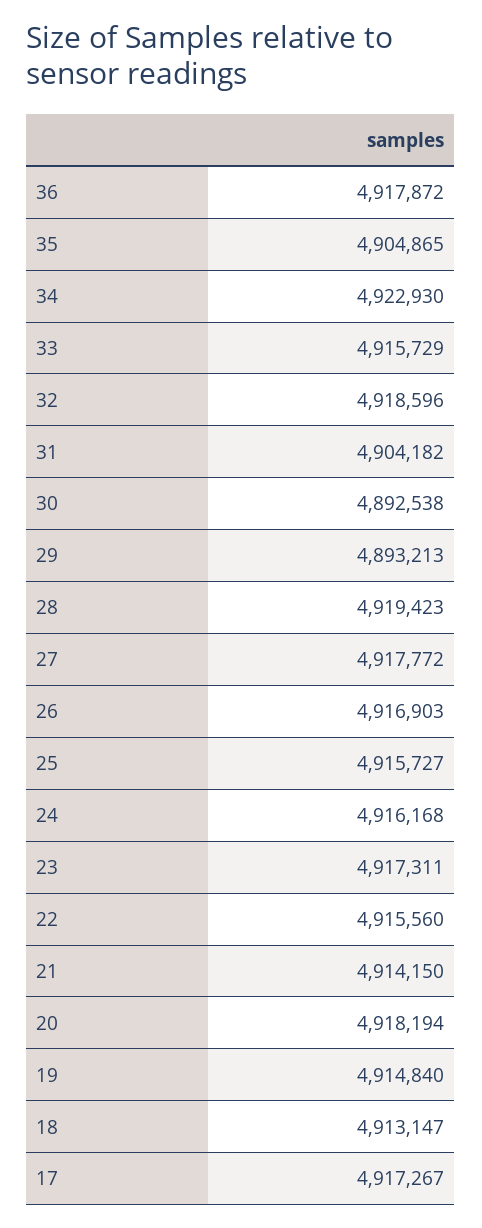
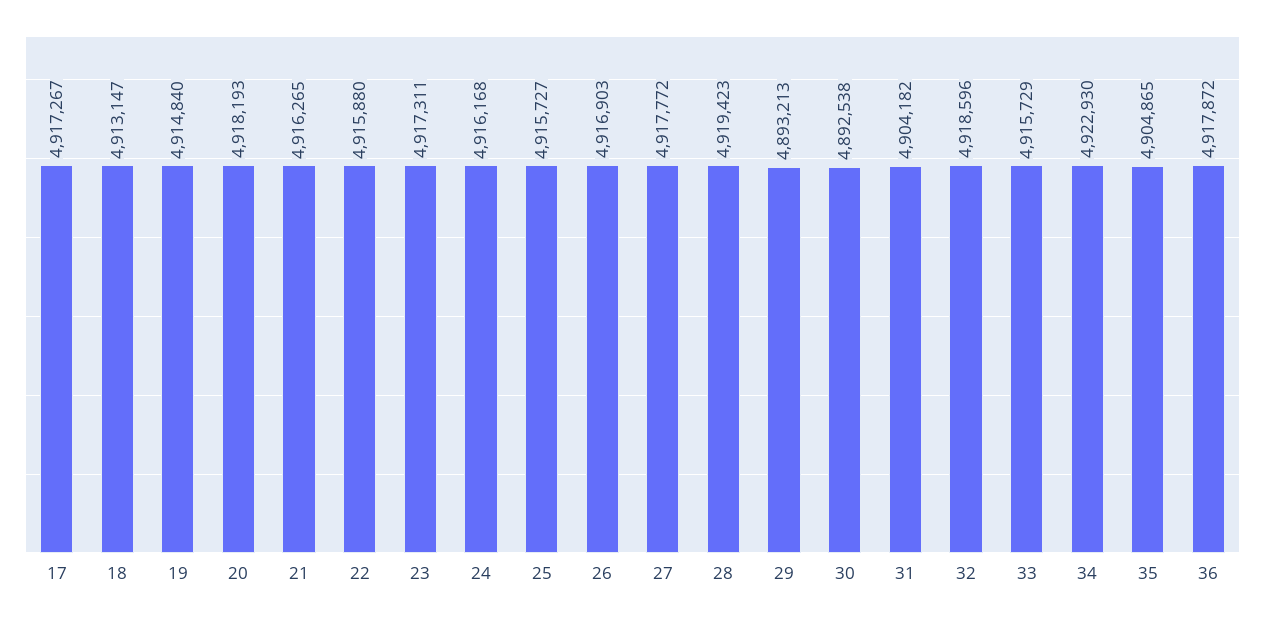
22: 4915560 -> 4915880
21: 4914150 -> 4916265
20: 4918194 -> 4918193

